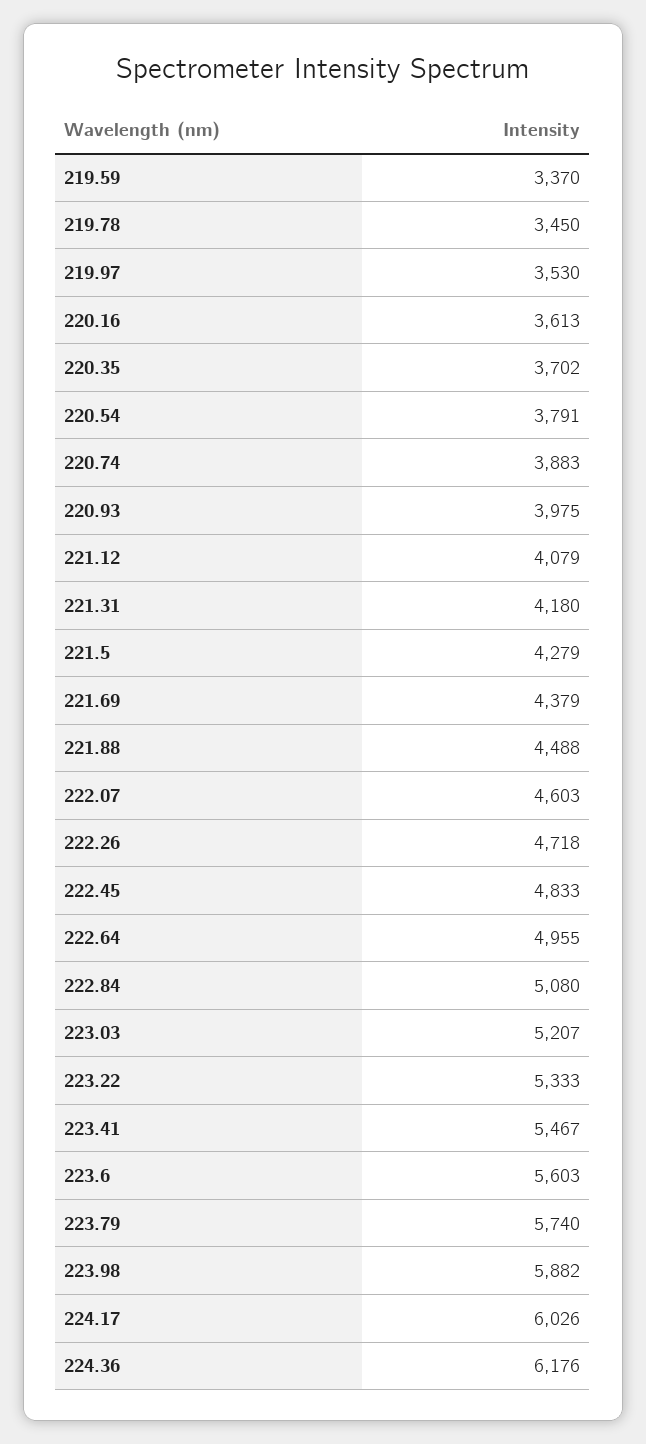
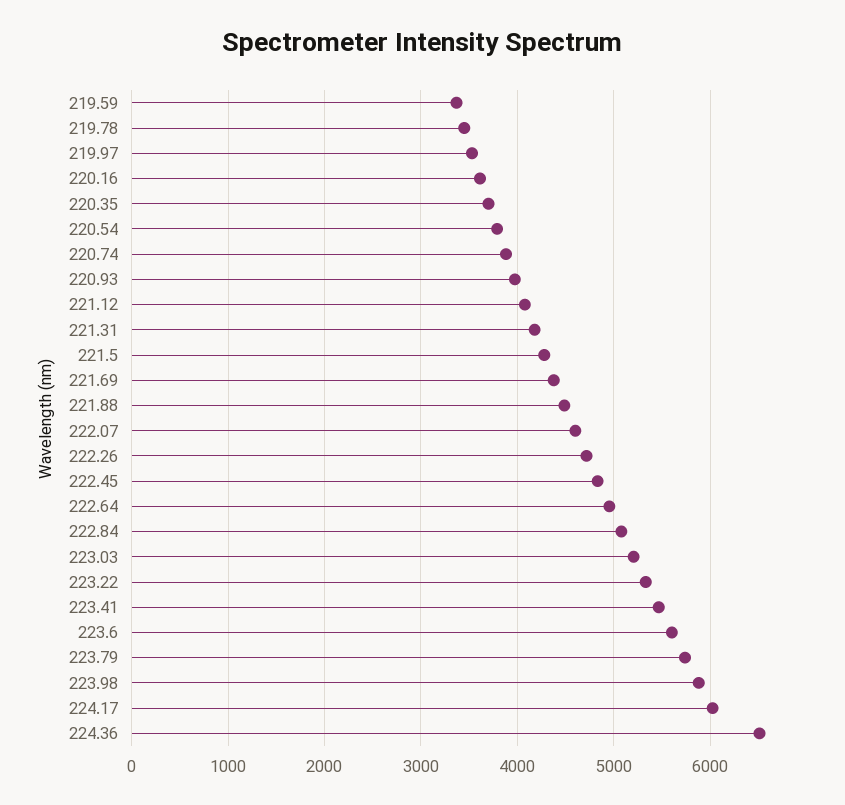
224.36: 6176 -> 6500

